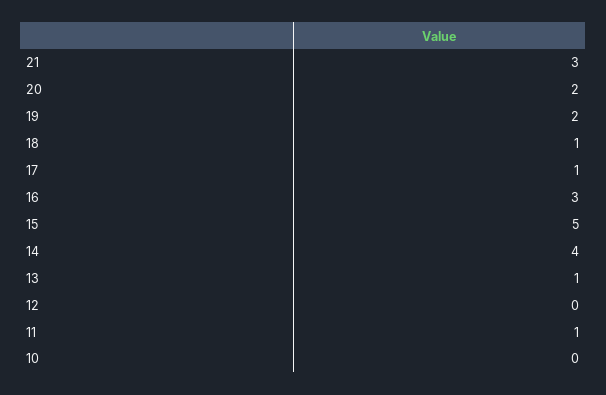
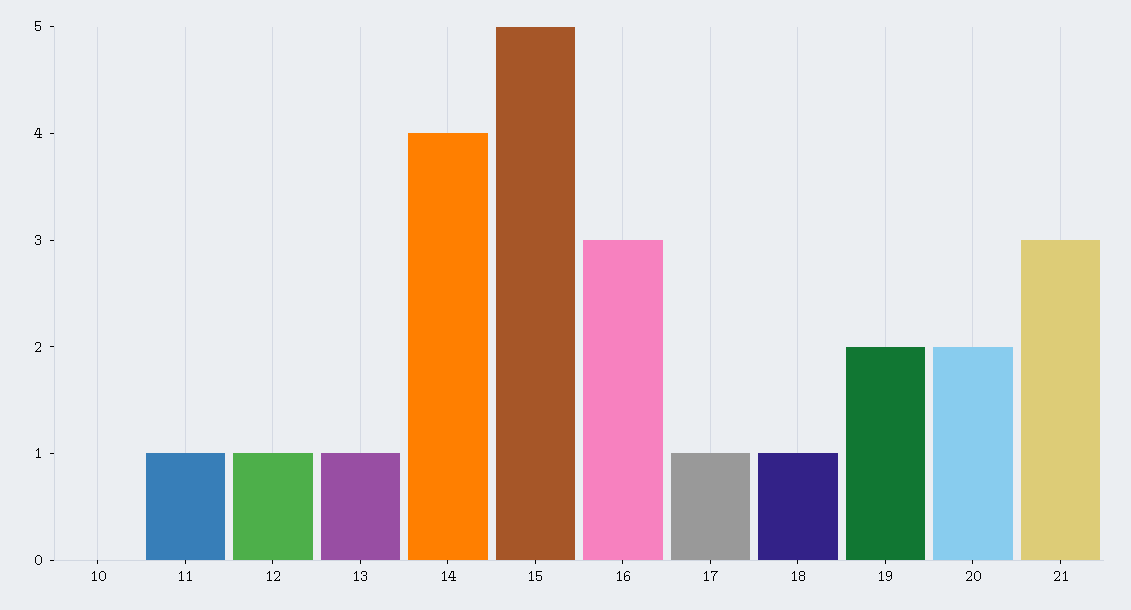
12: 0 -> 1

